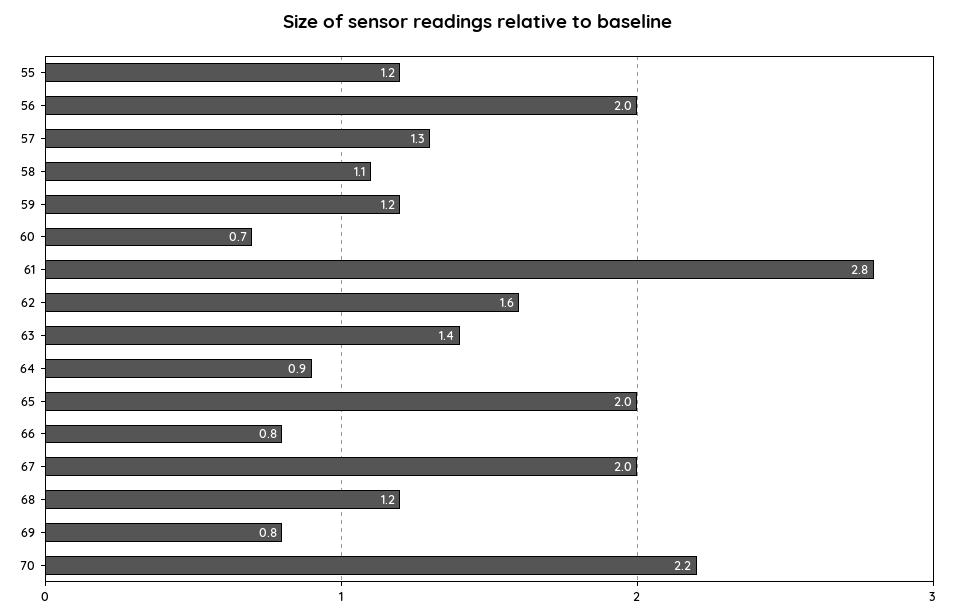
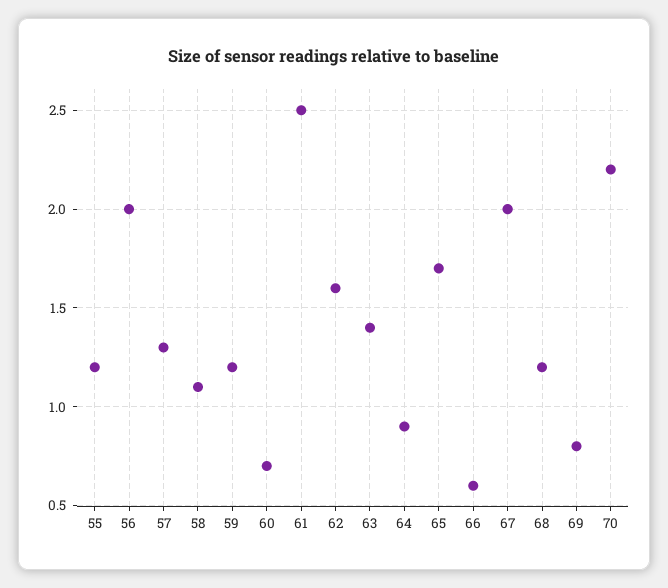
61: 2.8 -> 2.5
65: 2 -> 1.7
66: 0.8 -> 0.6

